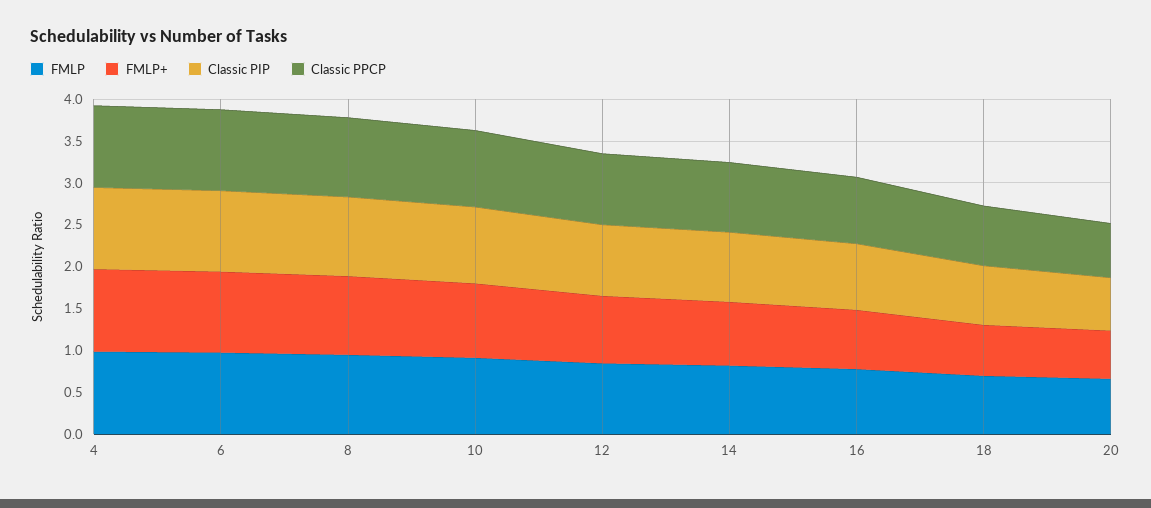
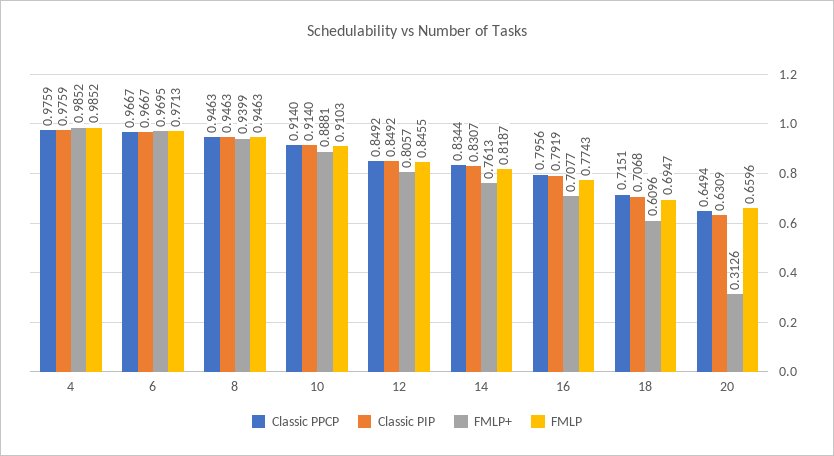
FMLP+, 20: 0.6 -> 0.3126

